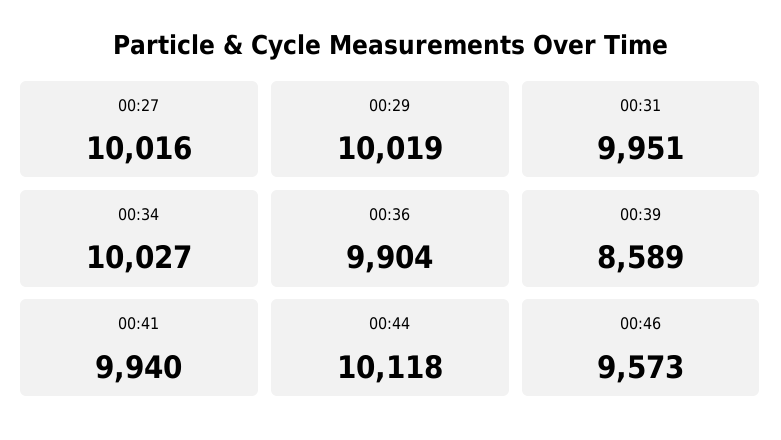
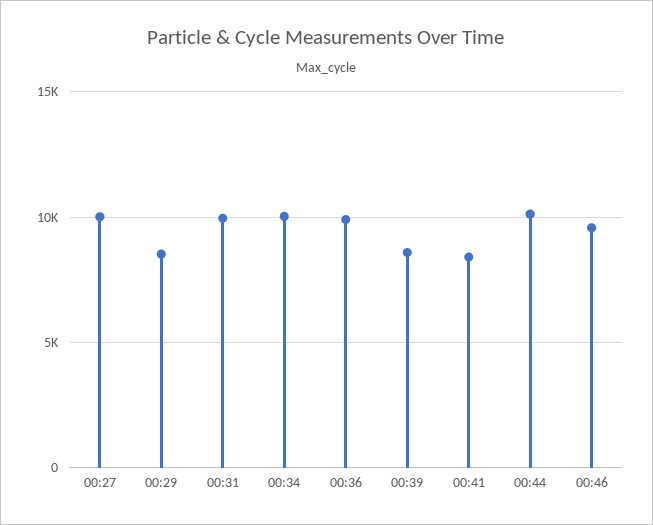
00:29: 10019 -> 8500
00:41: 9940 -> 8500

